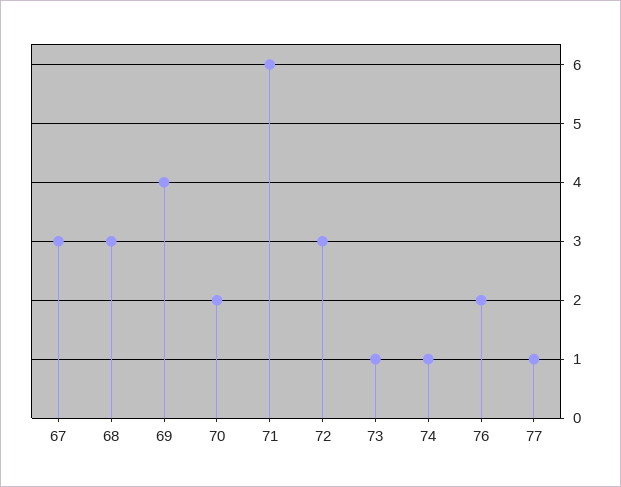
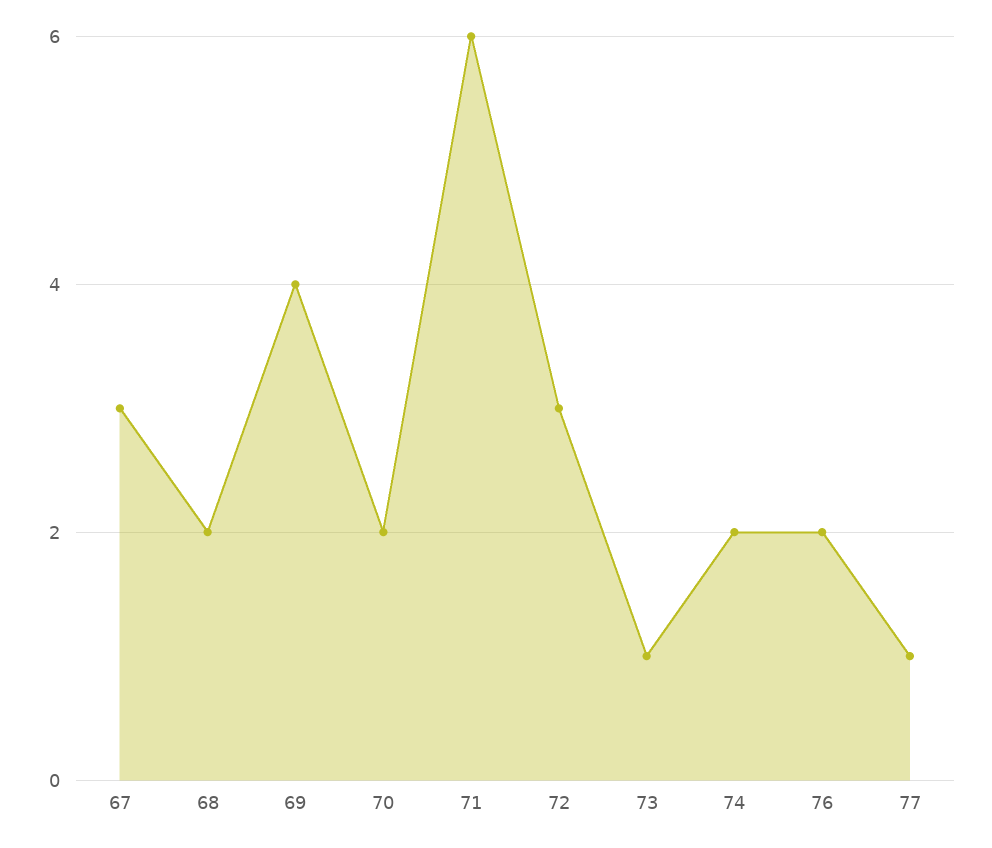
68: 3 -> 2
74: 1 -> 2

